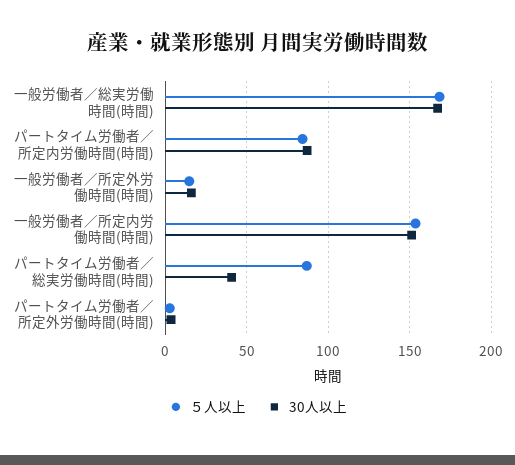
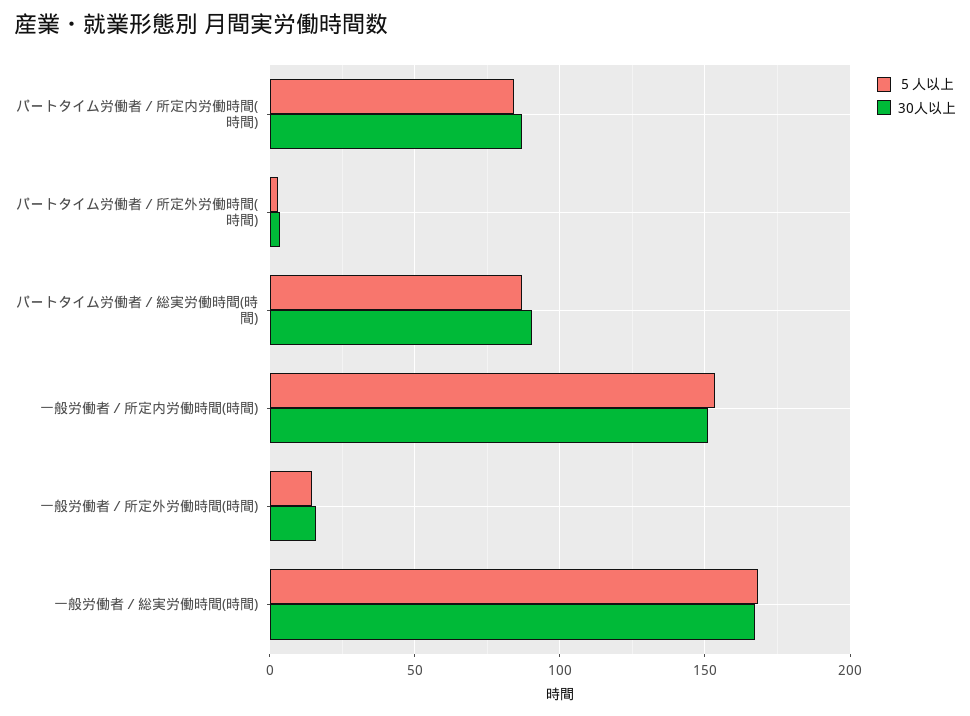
30人以上, パートタイム労働者／総実労働時間(時間): 40 -> 90

